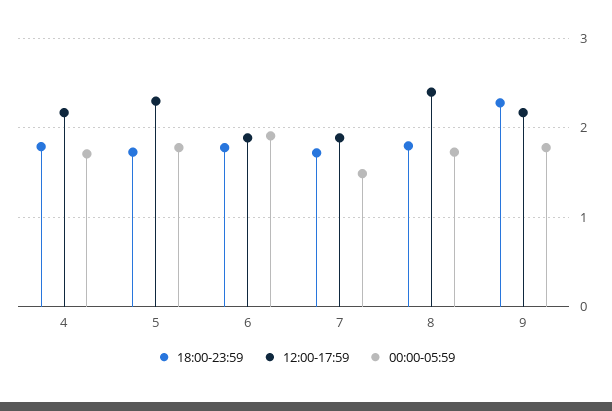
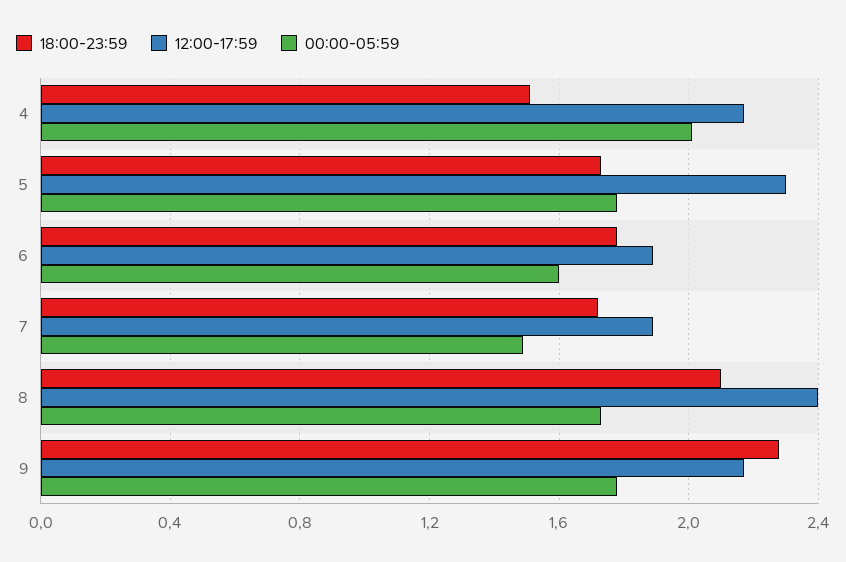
18:00-23:59, 4: 1.8 -> 1.5
00:00-05:59, 4: 1.7 -> 2
00:00-05:59, 6: 1.9 -> 1.6
18:00-23:59, 8: 1.8 -> 2.1

